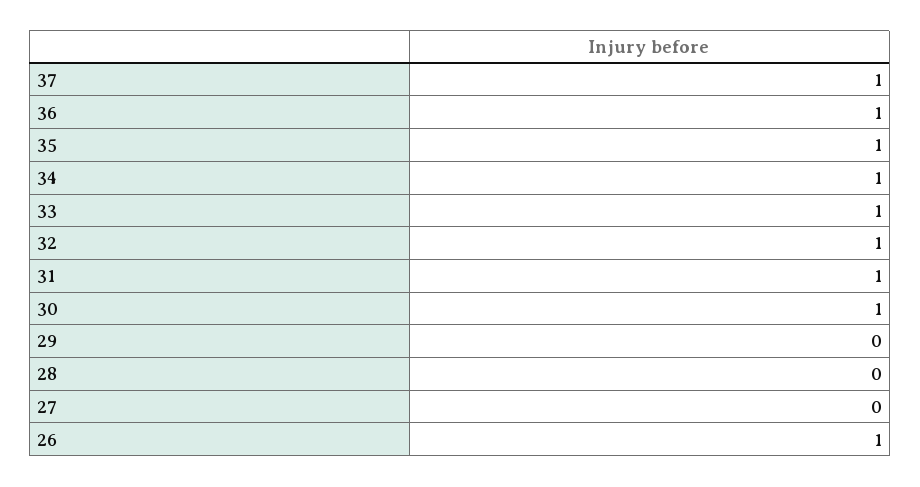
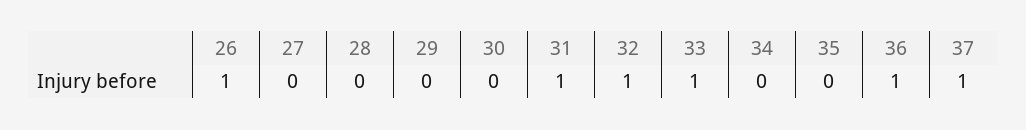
35: 1 -> 0
34: 1 -> 0
30: 1 -> 0

